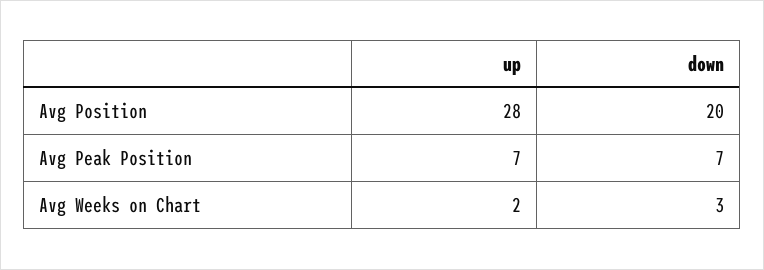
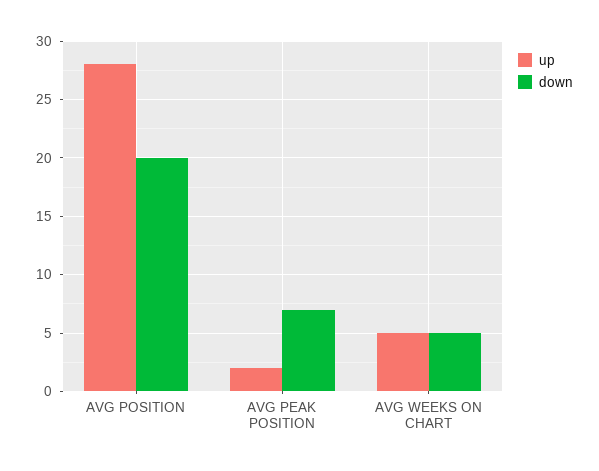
up, Avg Peak Position: 7 -> 2
up, Avg Weeks on Chart: 2 -> 5
down, Avg Weeks on Chart: 3 -> 5

